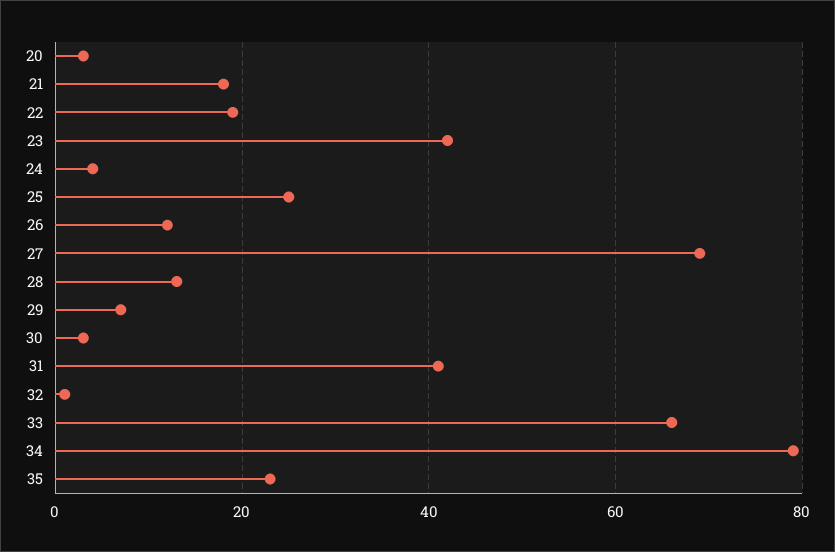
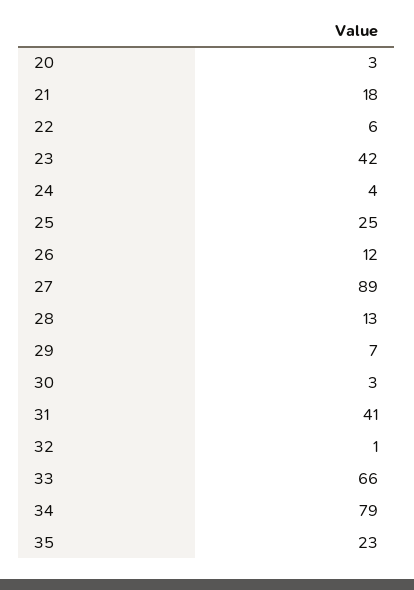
22: 20 -> 6
27: 70 -> 89

